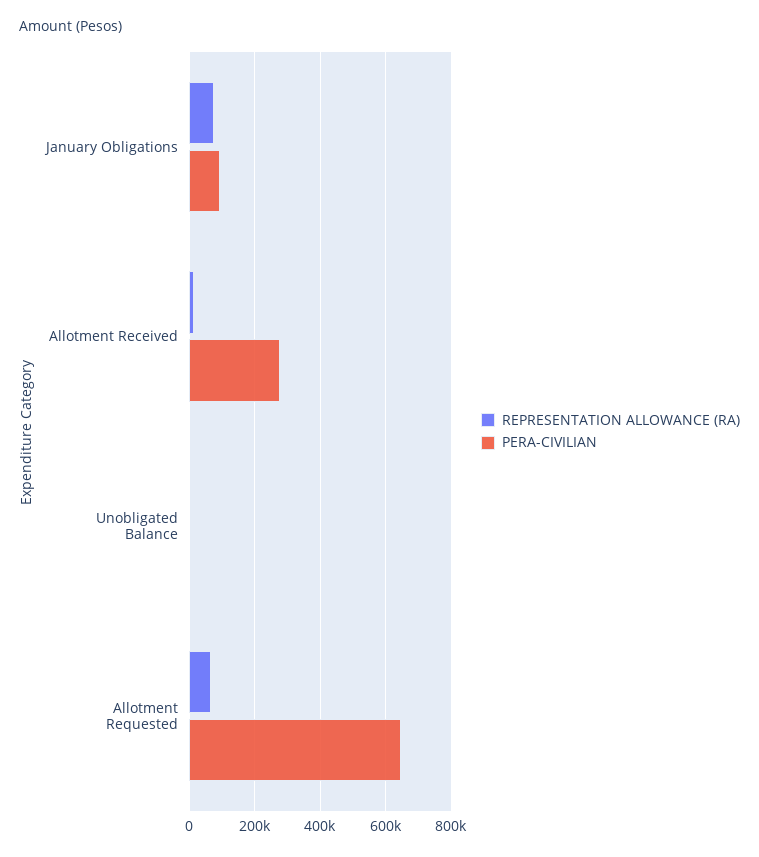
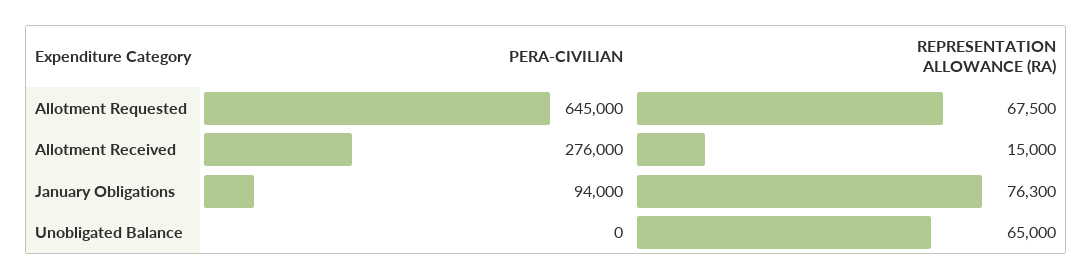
REPRESENTATION ALLOWANCE (RA), Unobligated Balance: 0 -> 65000

